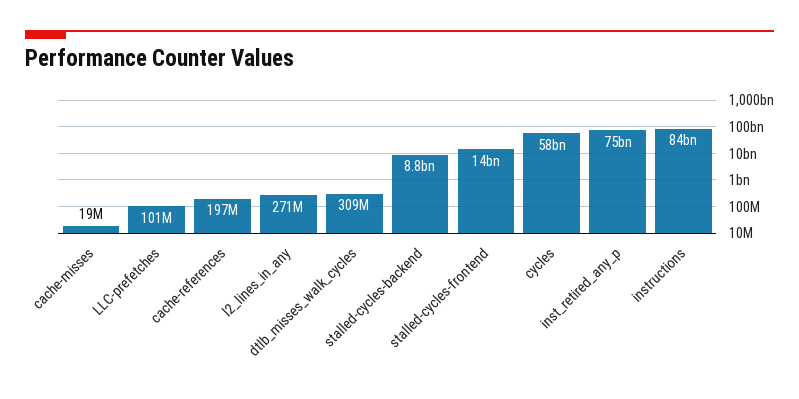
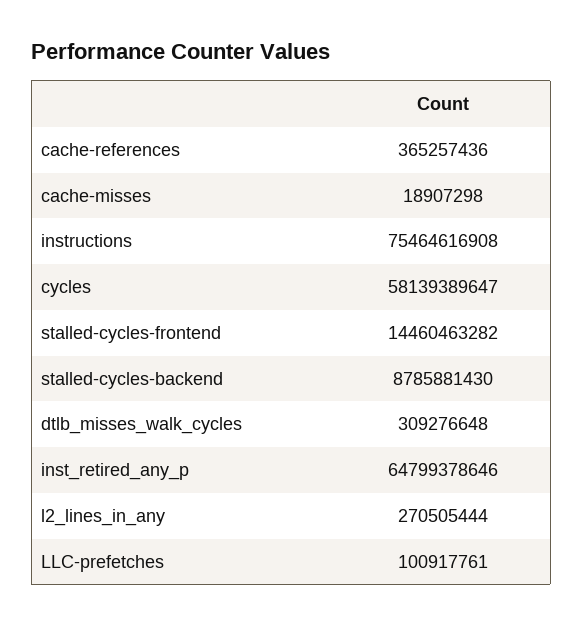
cache-references: 197000000 -> 365257436
inst_retired_any_p: 75000000000 -> 64799378646
instructions: 84000000000 -> 75464616908

